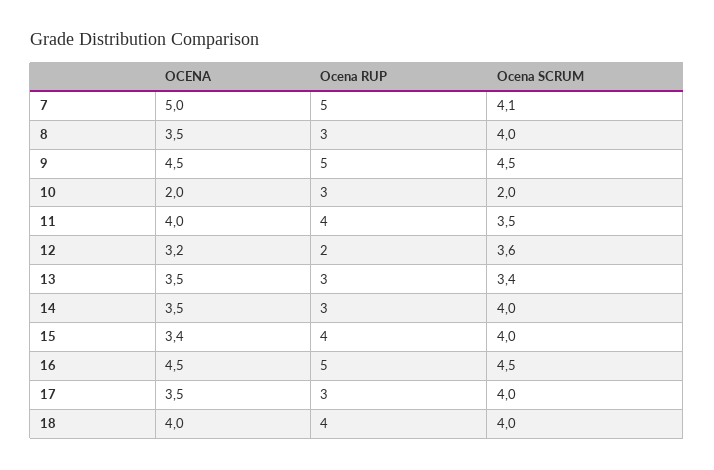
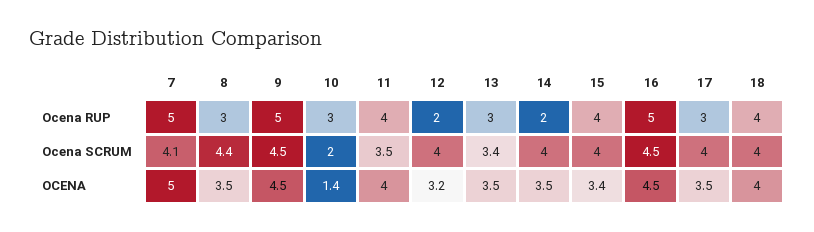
Ocena SCRUM, 8: 4 -> 4.4
OCENA, 10: 2 -> 1.4
Ocena SCRUM, 12: 3.6 -> 4
Ocena RUP, 14: 3 -> 2

